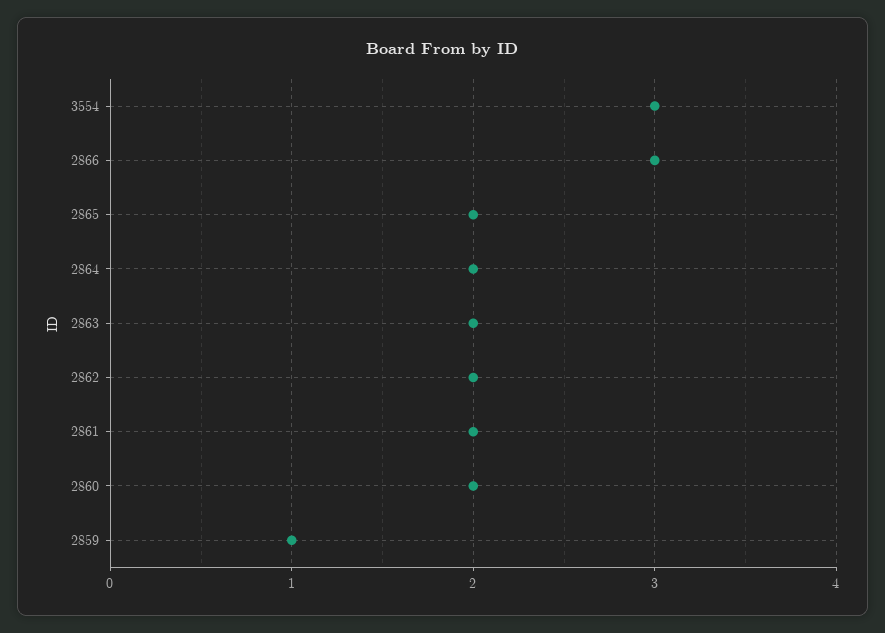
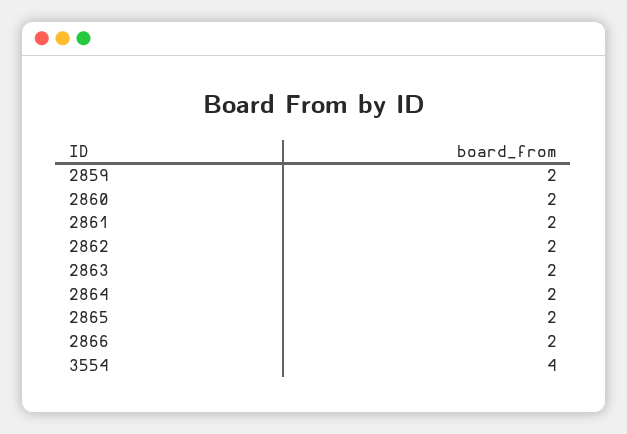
3554: 3 -> 4
2866: 3 -> 2
2859: 1 -> 2

